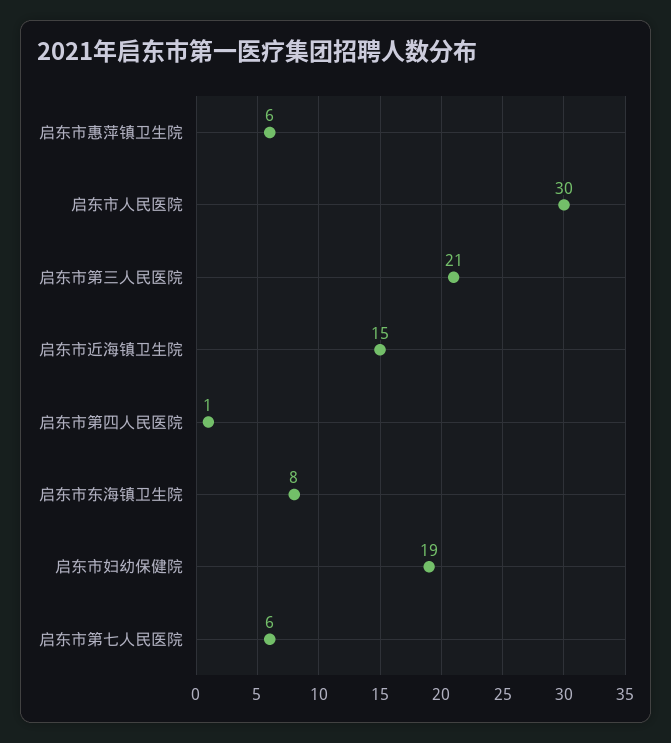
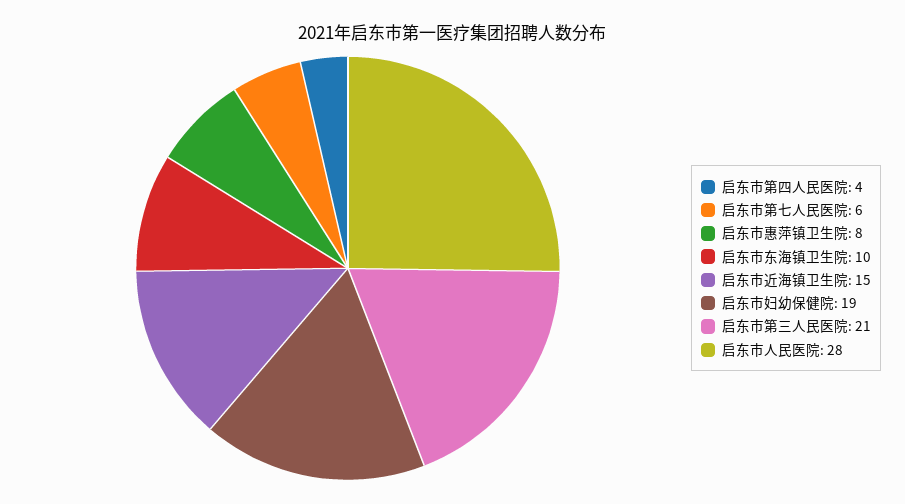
启东市惠萍镇卫生院: 6 -> 8
启东市人民医院: 30 -> 28
启东市第四人民医院: 1 -> 4
启东市东海镇卫生院: 8 -> 10

